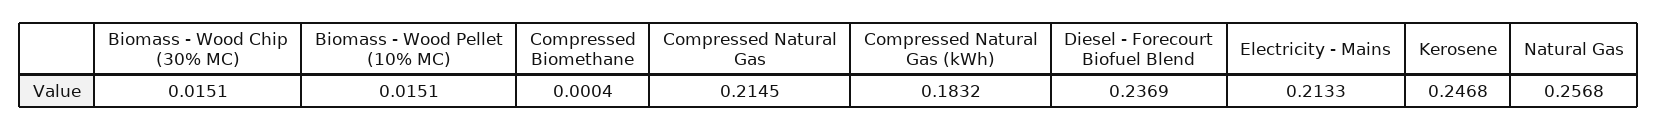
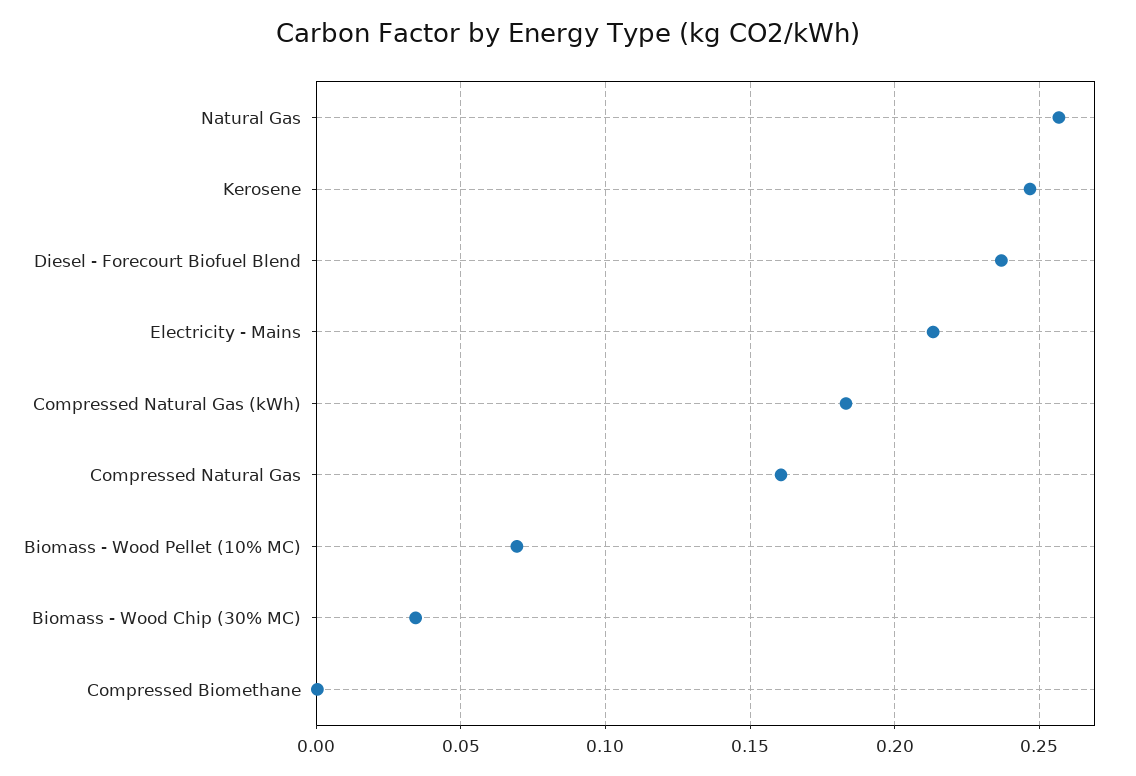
Biomass - Wood Chip (30% MC): 0.0151 -> 0.035
Biomass - Wood Pellet (10% MC): 0.0151 -> 0.07
Compressed Natural Gas: 0.2145 -> 0.16

